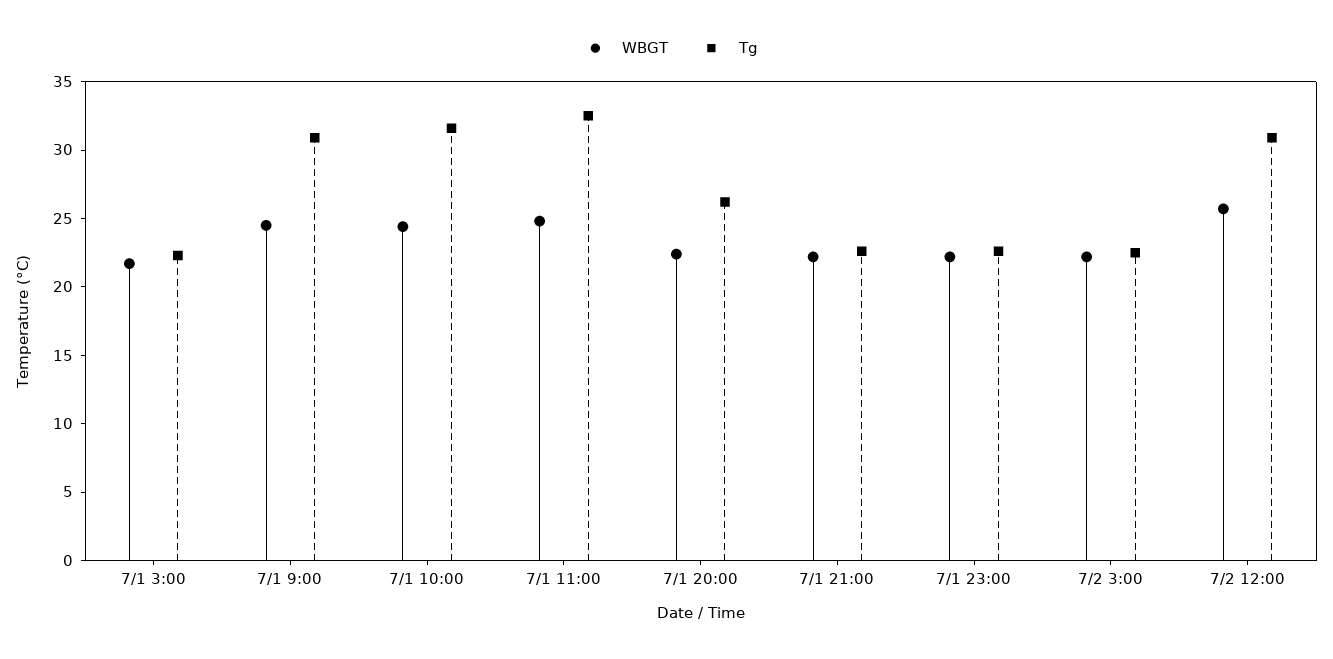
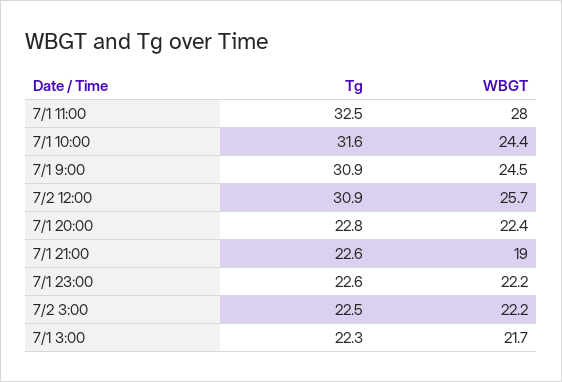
WBGT, 7/1 11:00: 25 -> 28
Tg, 7/1 20:00: 26 -> 22.8
WBGT, 7/1 21:00: 22 -> 19

